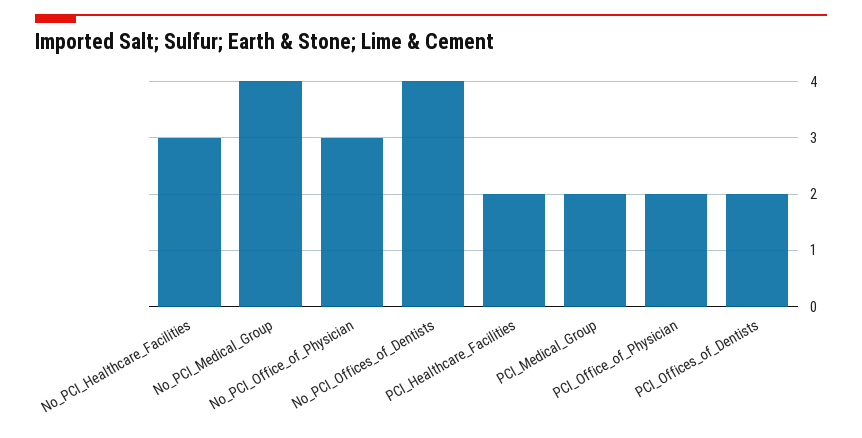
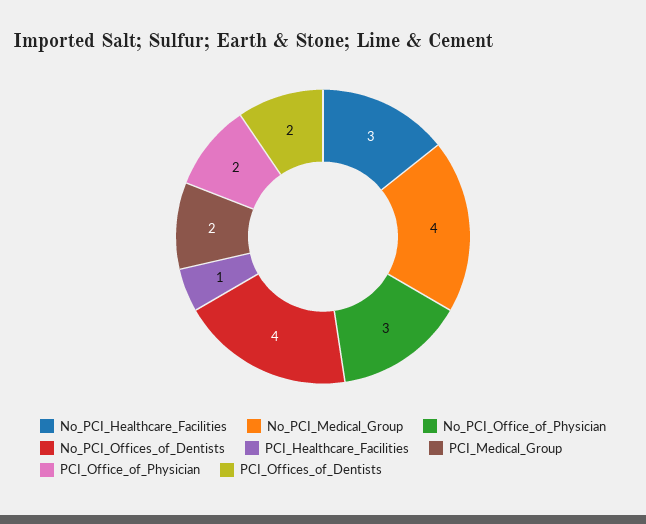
PCI_Healthcare_Facilities: 2 -> 1

